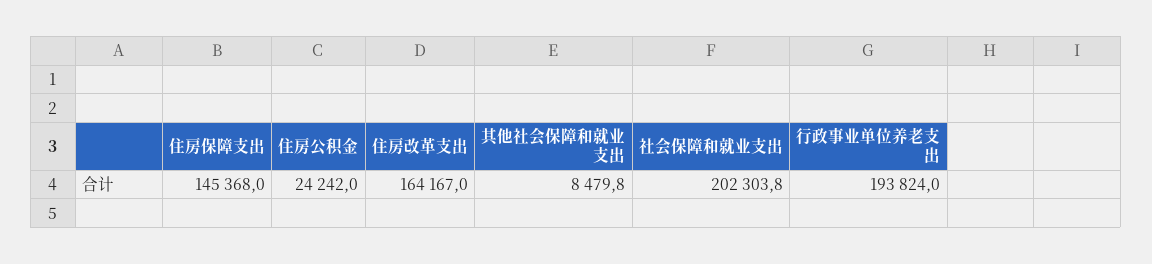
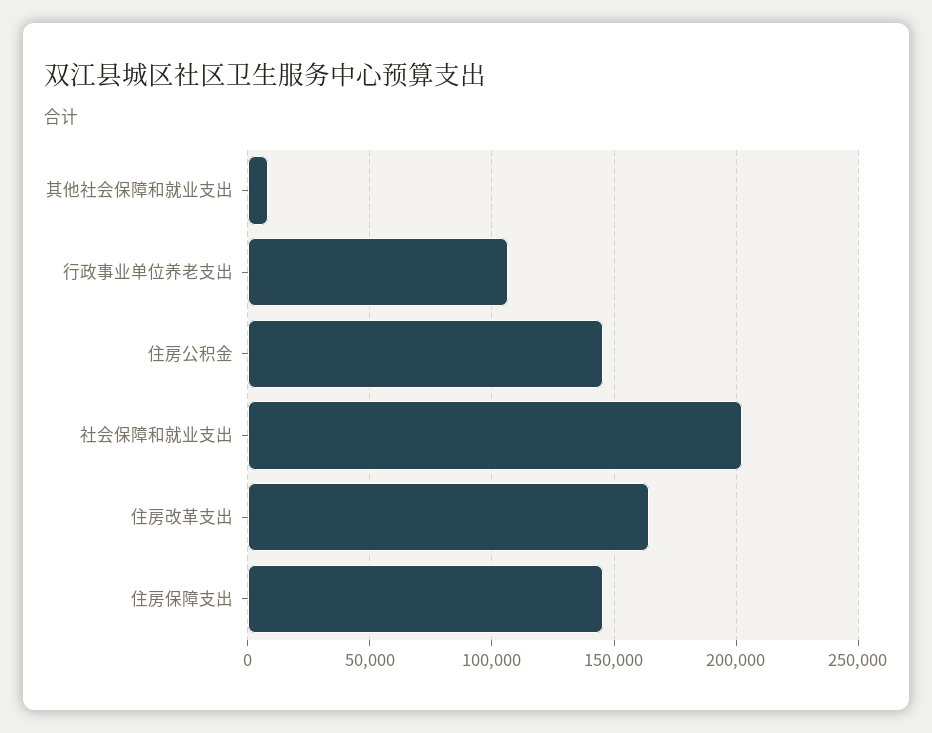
住房公积金: 24242 -> 145000
行政事业单位养老支出: 193824 -> 105000

